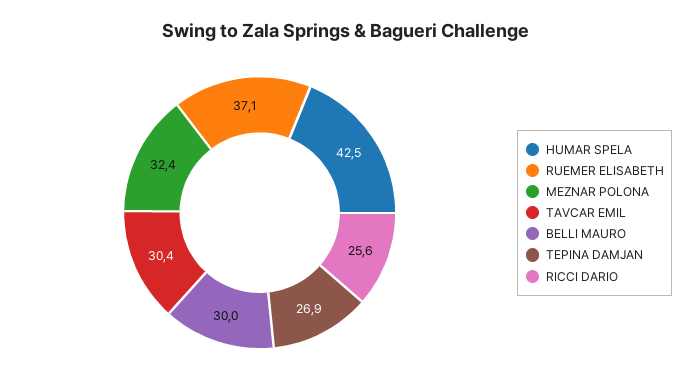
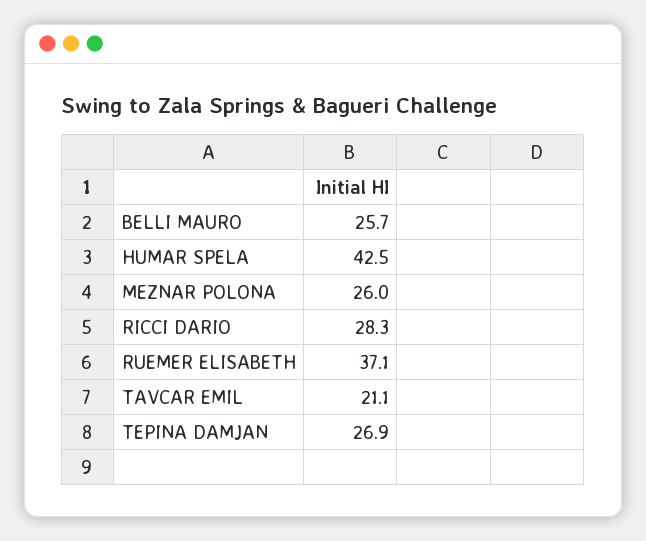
MEZNAR POLONA: 32.4 -> 26
TAVCAR EMIL: 30.4 -> 21.1
BELLI MAURO: 30 -> 25.7
RICCI DARIO: 25.6 -> 28.3

